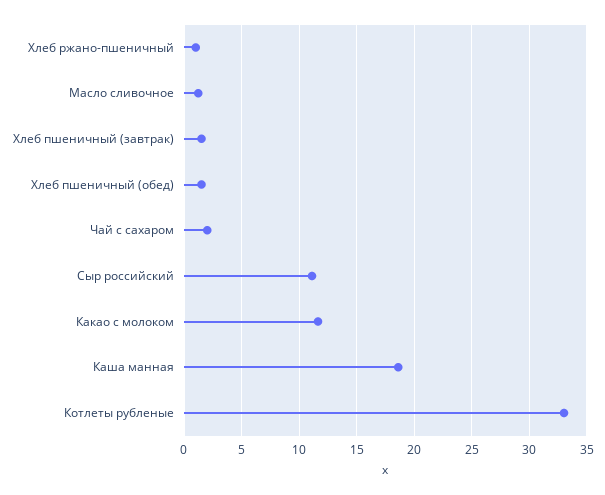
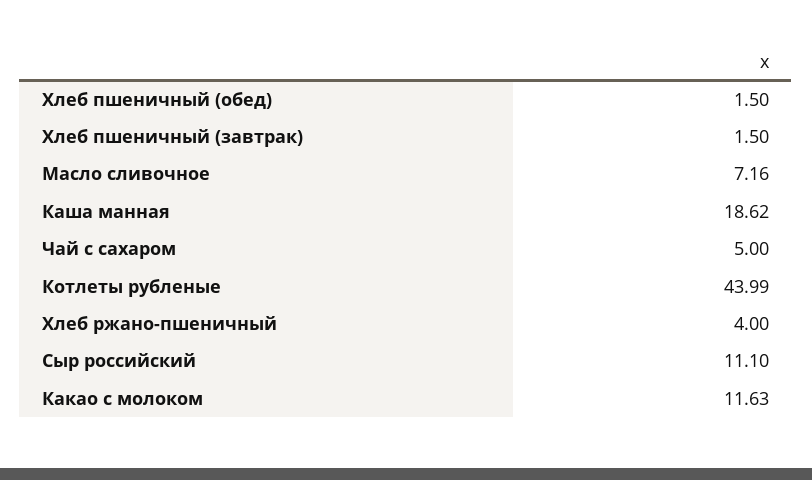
Хлеб ржано-пшеничный: 1 -> 4
Масло сливочное: 1 -> 7.16
Чай с сахаром: 2 -> 5
Котлеты рубленые: 33 -> 43.99

